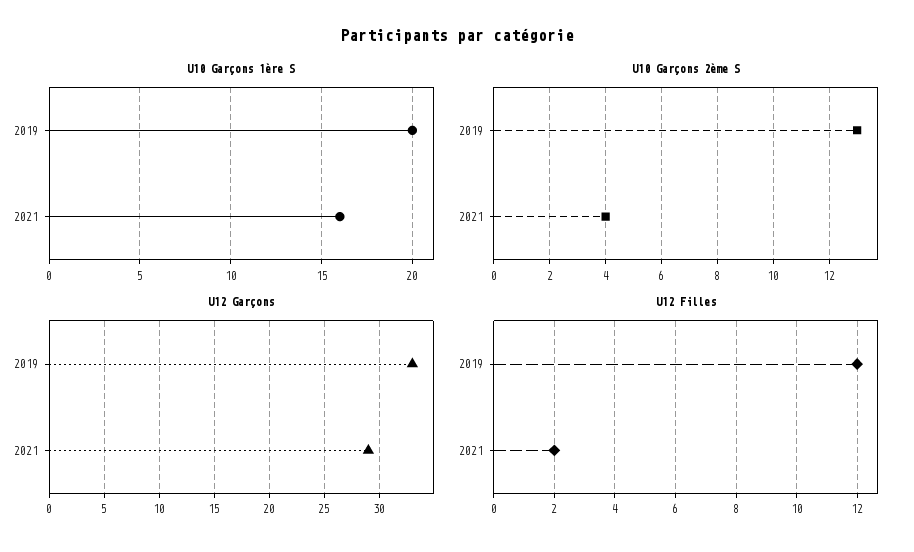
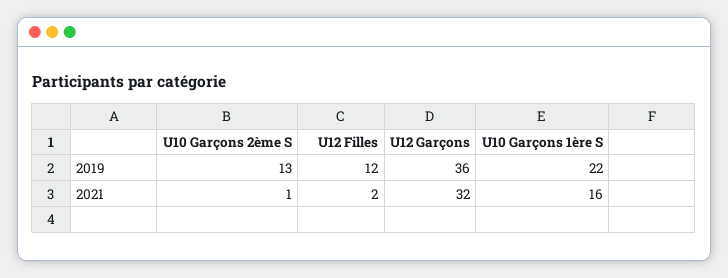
U10 Garçons 1ère S, 2019: 20 -> 22
U10 Garçons 2ème S, 2021: 4 -> 1
U12 Garçons, 2019: 33 -> 36
U12 Garçons, 2021: 29 -> 32

